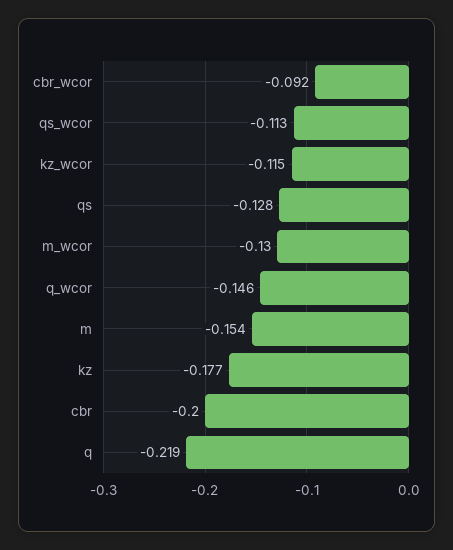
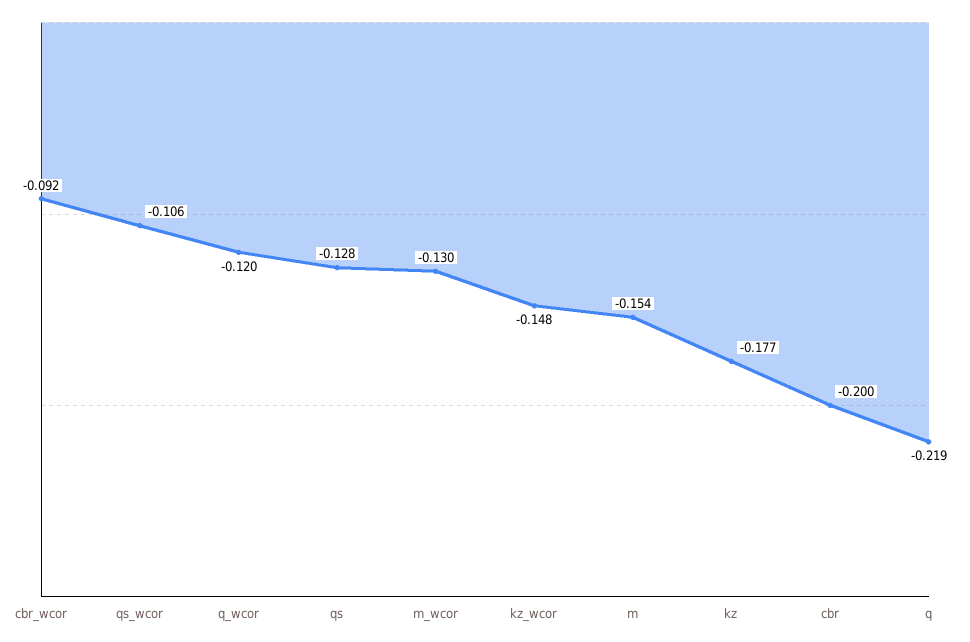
qs_wcor: -0.113 -> -0.106
kz_wcor: -0.115 -> -0.148
q_wcor: -0.146 -> -0.12

